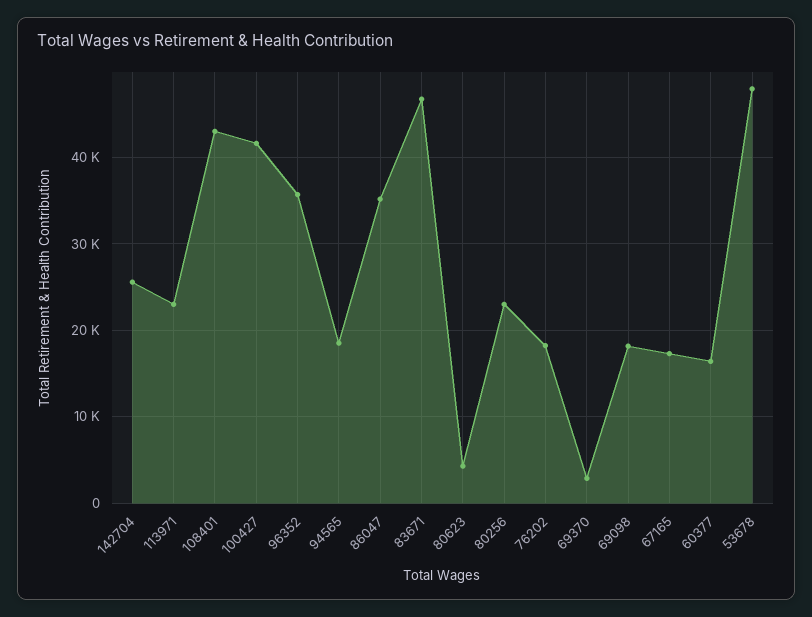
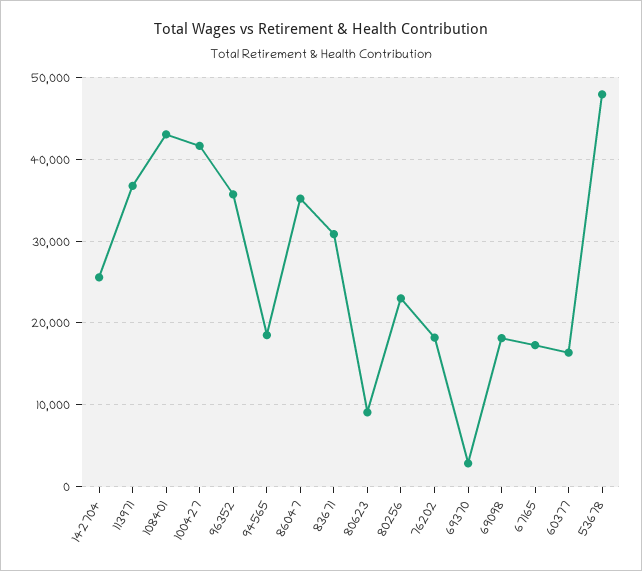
113971: 23000 -> 37000
83671: 47000 -> 31000
80623: 4000 -> 9000

